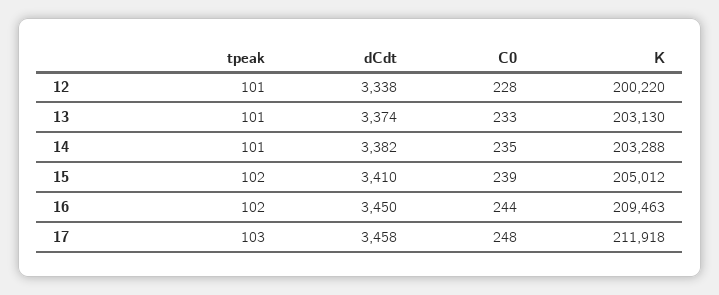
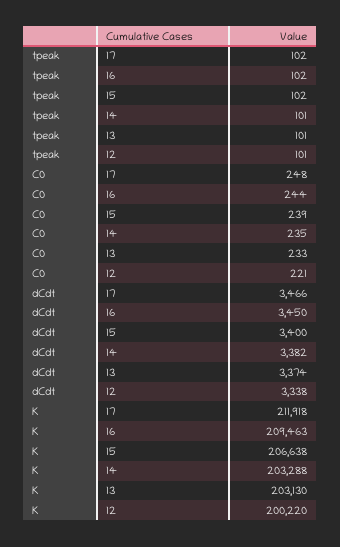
C0, 12: 228 -> 221
dCdt, 15: 3410 -> 3400
K, 15: 205012 -> 206638
tpeak, 17: 103 -> 102
dCdt, 17: 3458 -> 3466

